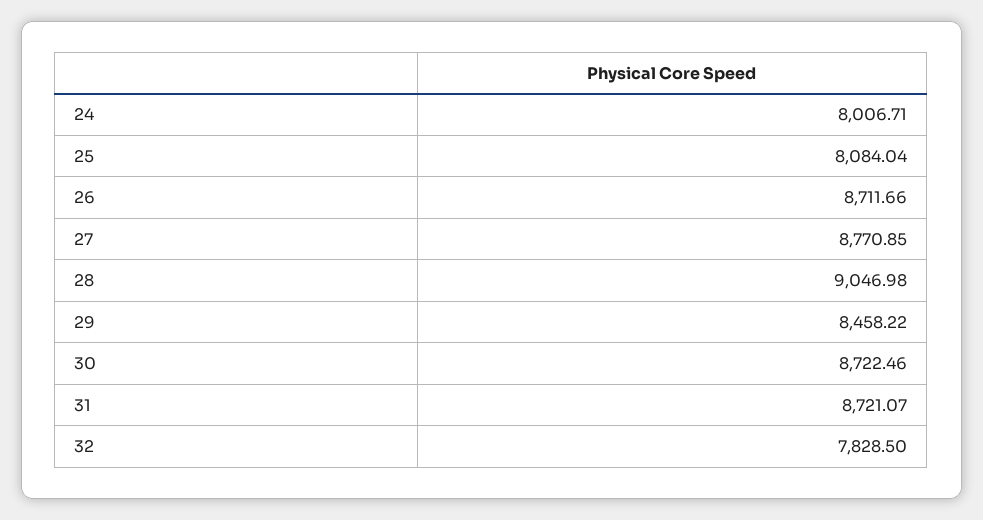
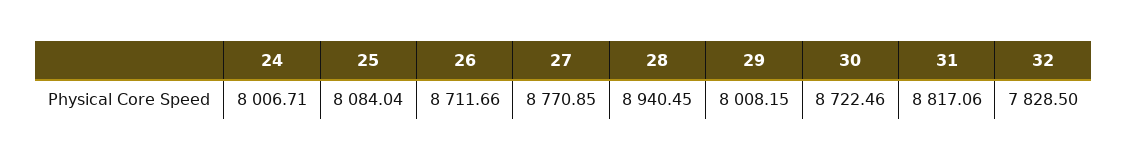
28: 9046.98 -> 8940.45
29: 8458.22 -> 8008.15
31: 8721.07 -> 8817.06

